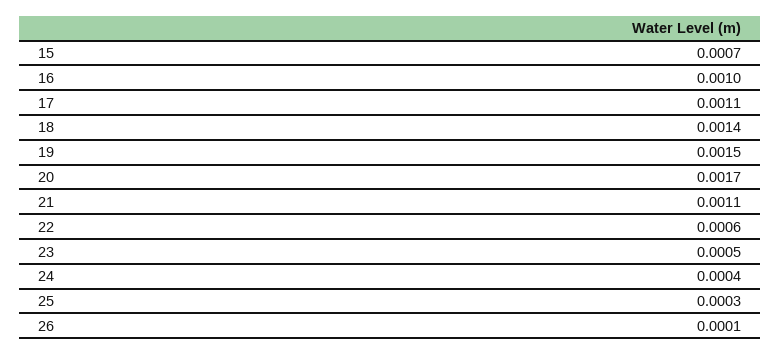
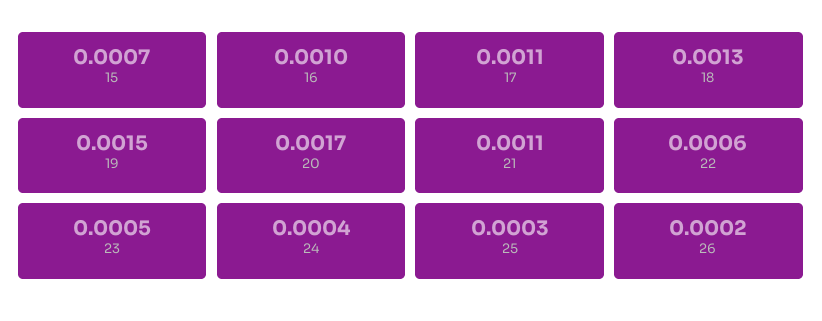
18: 0.0014 -> 0.0013
26: 0.0001 -> 0.0002

